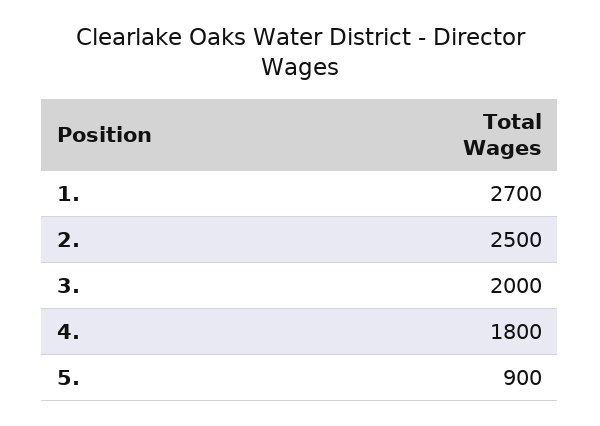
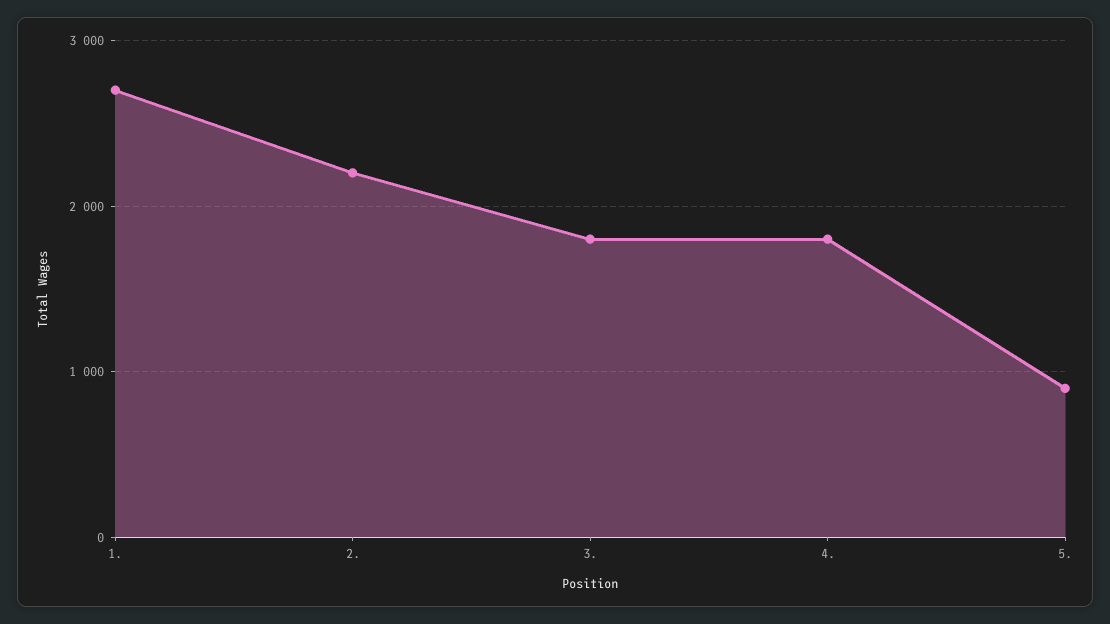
2.: 2500 -> 2200
3.: 2000 -> 1800

